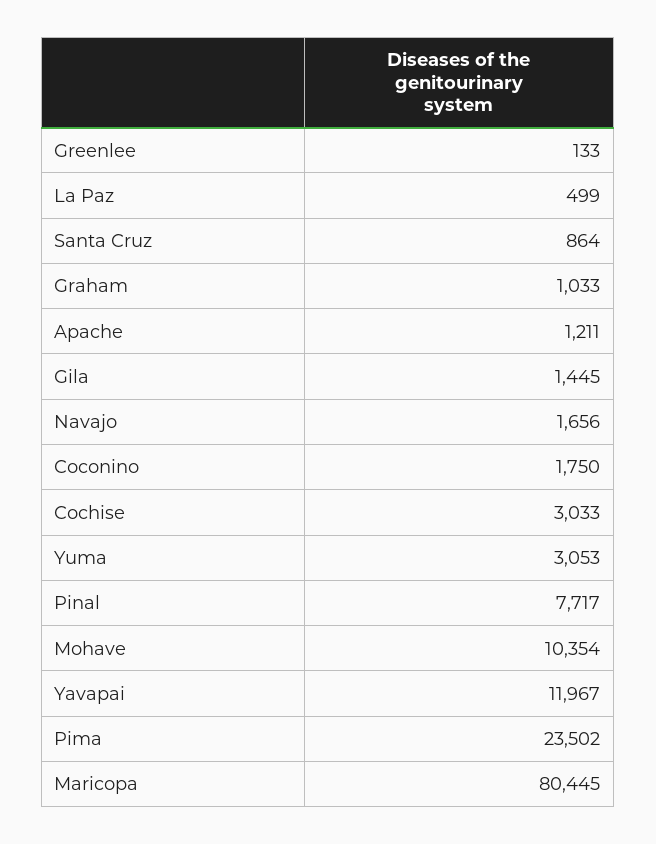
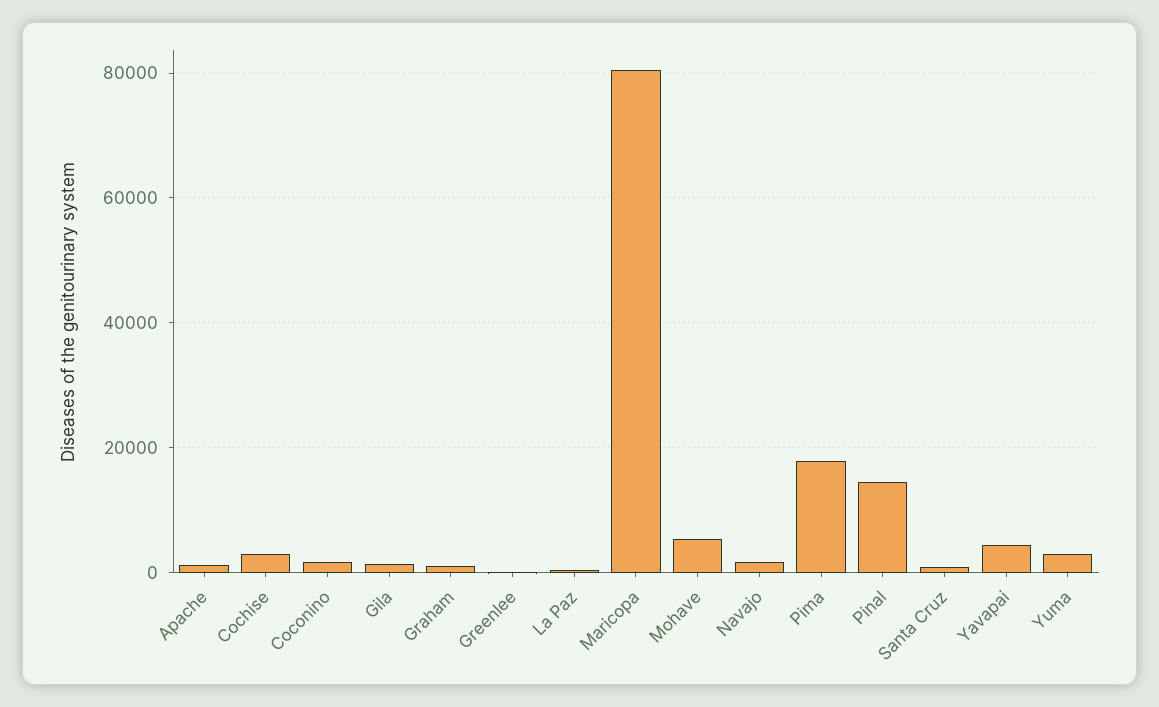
Pinal: 7717 -> 14000
Mohave: 10354 -> 6000
Yavapai: 11967 -> 4000
Pima: 23502 -> 18000

